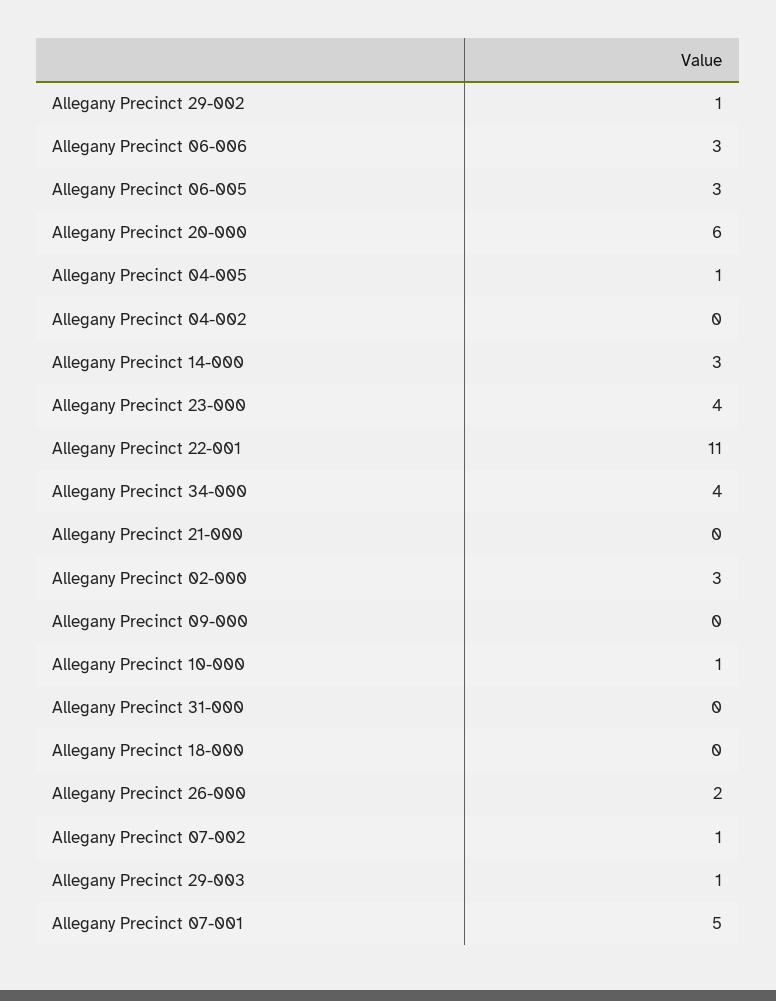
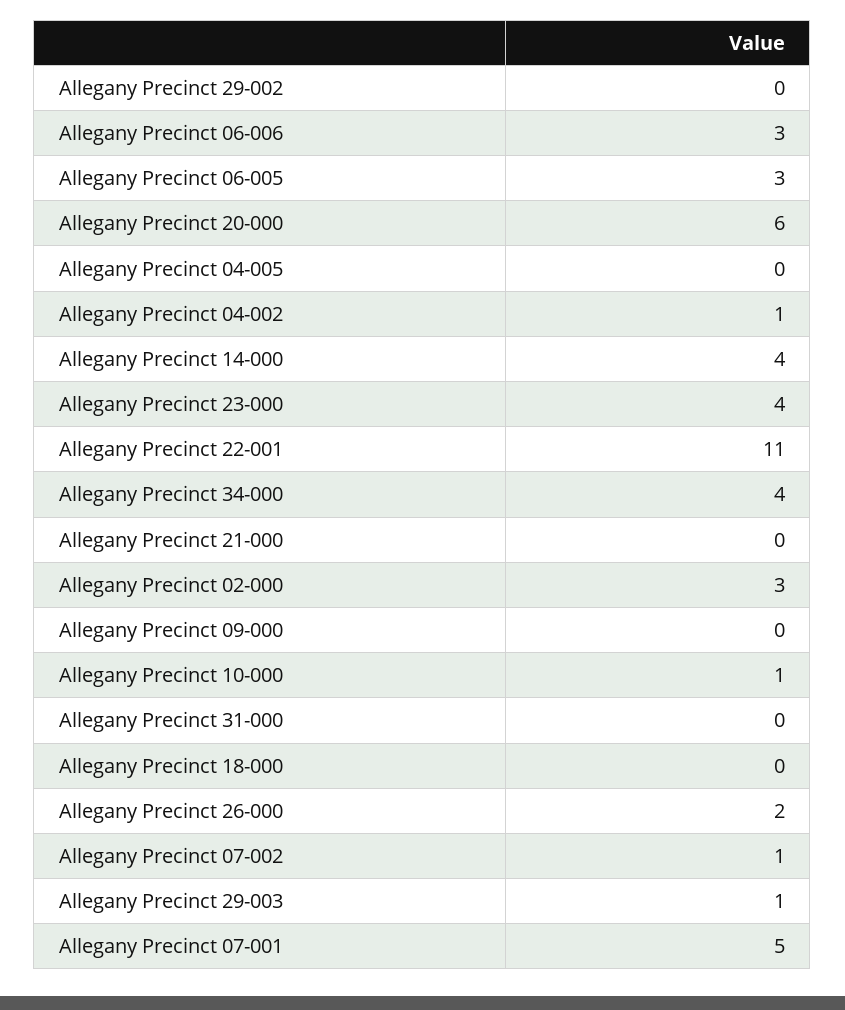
Allegany Precinct 29-002: 1 -> 0
Allegany Precinct 04-005: 1 -> 0
Allegany Precinct 04-002: 0 -> 1
Allegany Precinct 14-000: 3 -> 4

